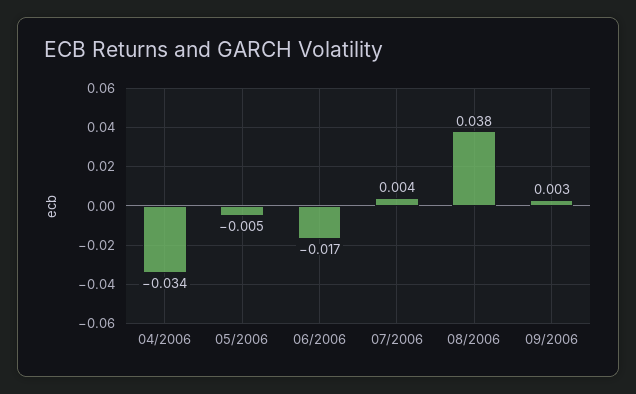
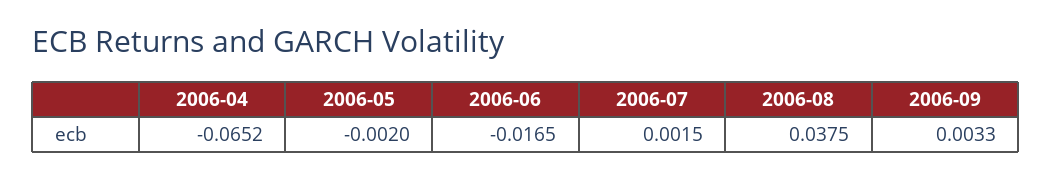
04/2006: -0.034 -> -0.0652
05/2006: -0.005 -> -0.002
07/2006: 0.004 -> 0.0015

